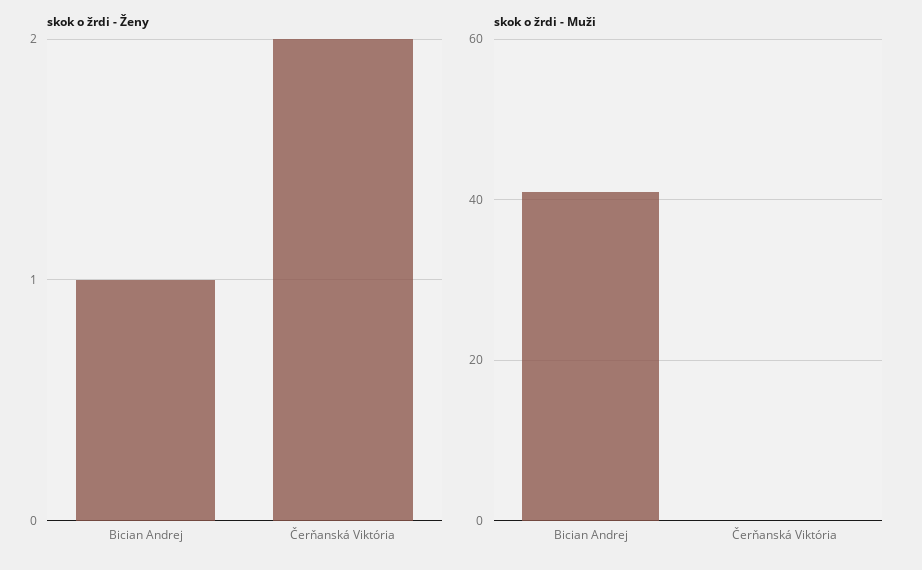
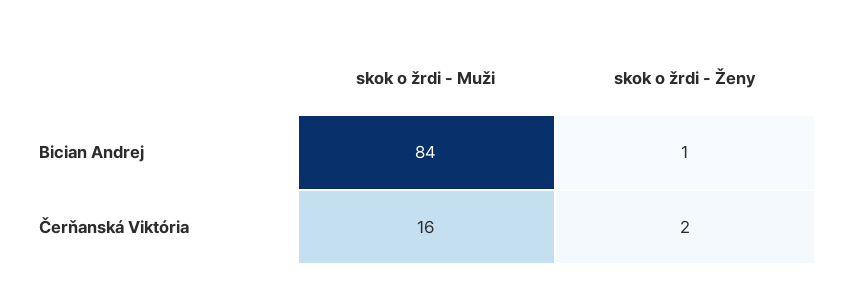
skok o žrdi - Muži, Bician Andrej: 40 -> 84
skok o žrdi - Muži, Čerňanská Viktória: 0 -> 16

